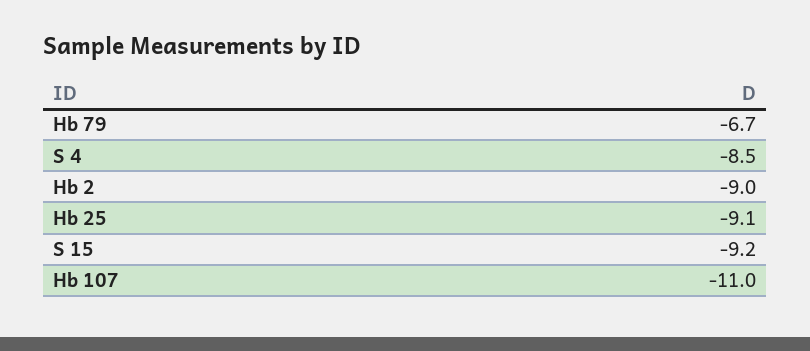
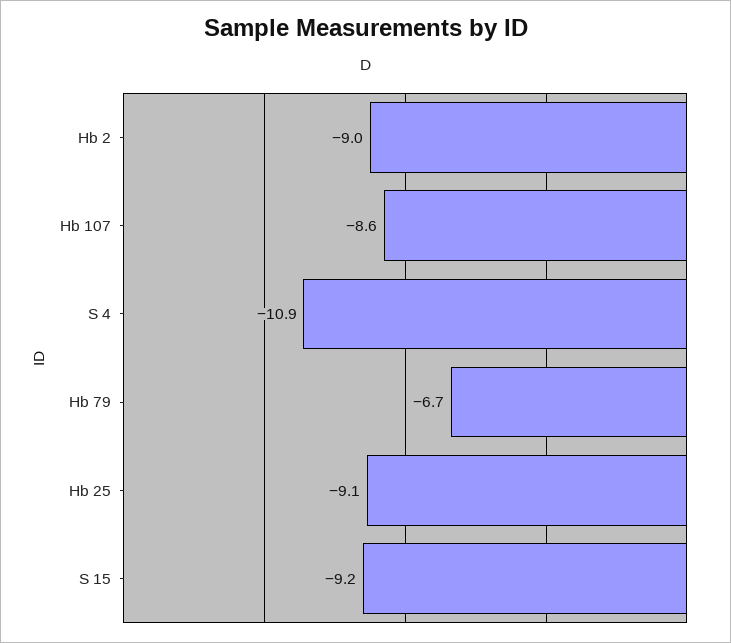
S 4: -8.5 -> -10.9
Hb 107: -11 -> -8.6

